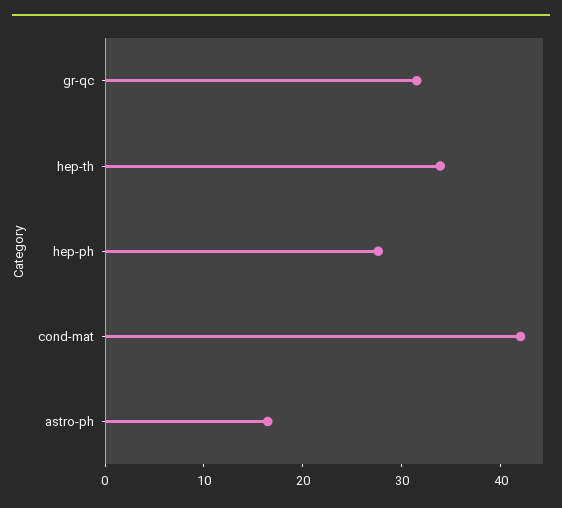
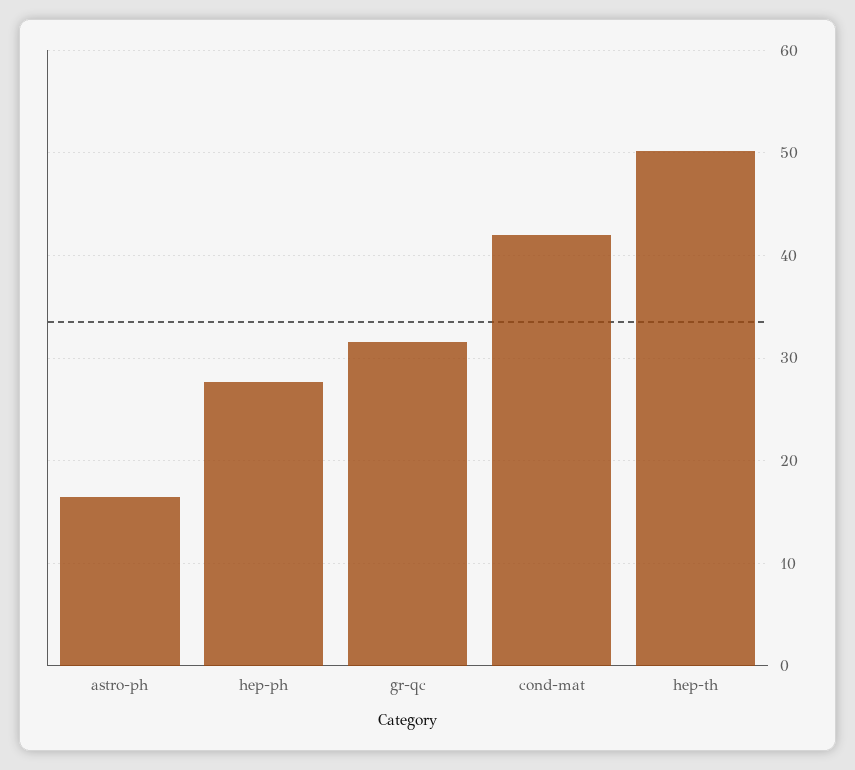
hep-th: 34 -> 50

